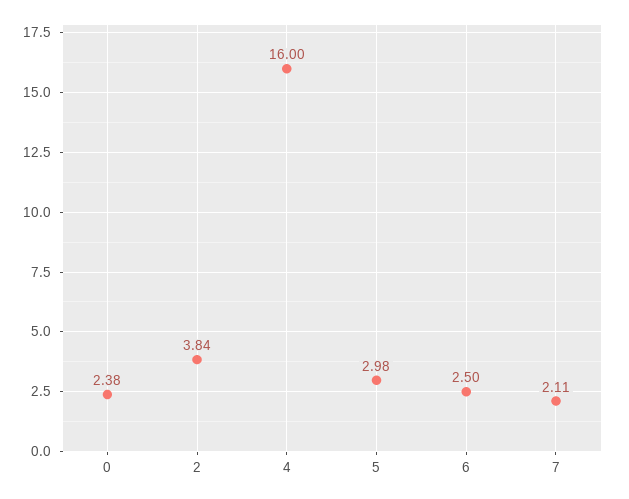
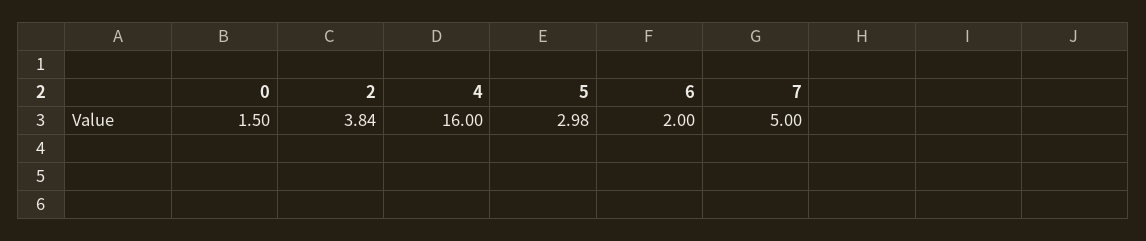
0: 2.38 -> 1.5
6: 2.5 -> 2
7: 2.11 -> 5

